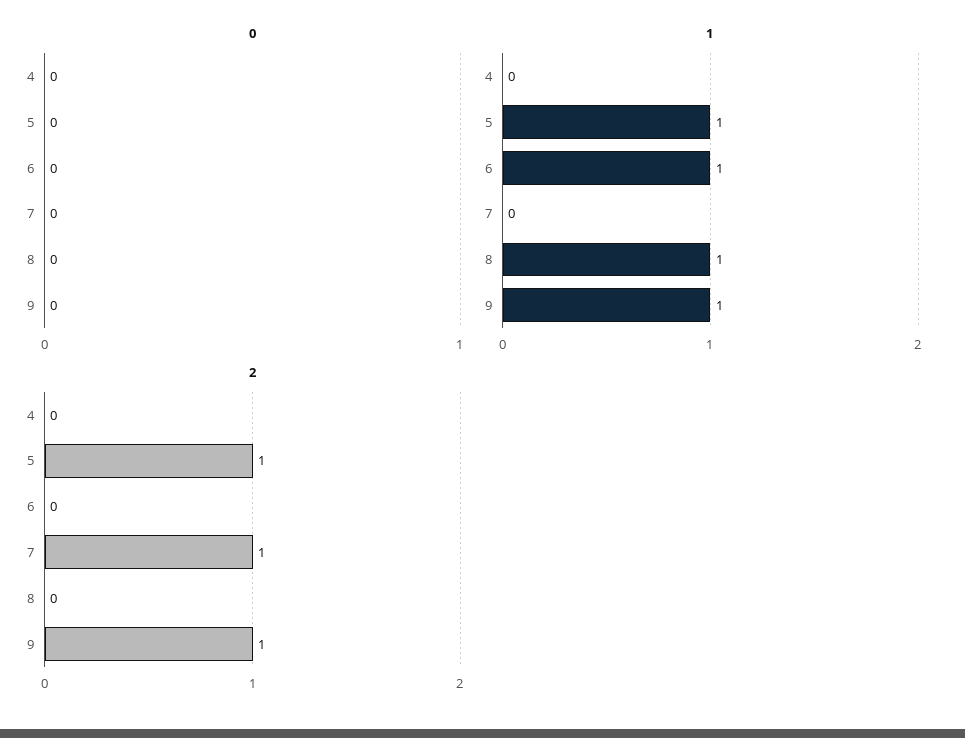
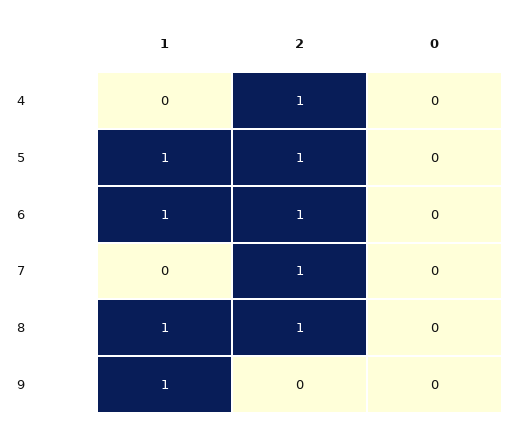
2, 4: 0 -> 1
2, 6: 0 -> 1
2, 8: 0 -> 1
2, 9: 1 -> 0

